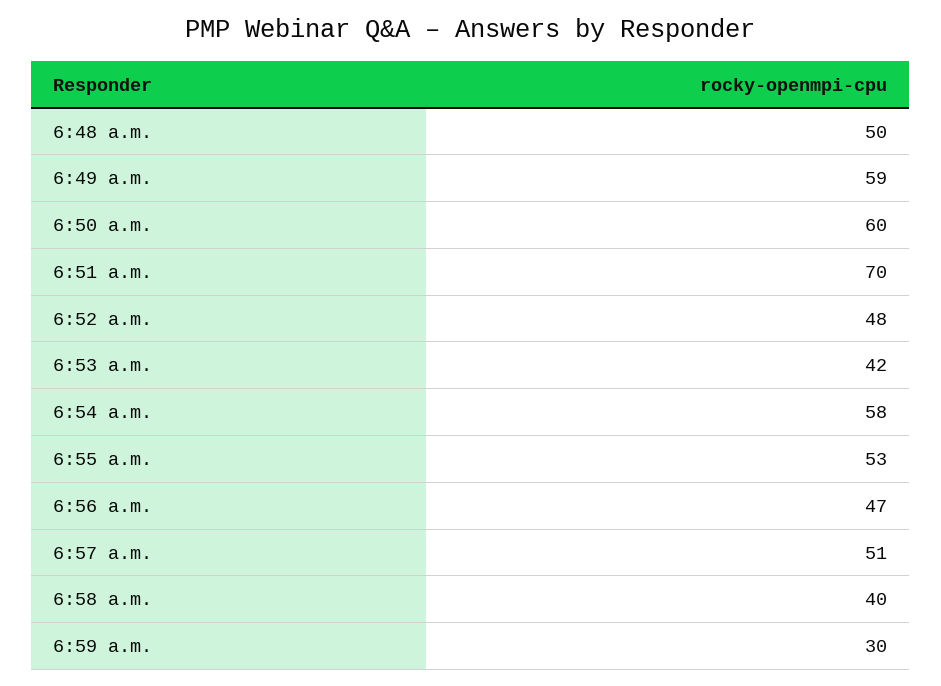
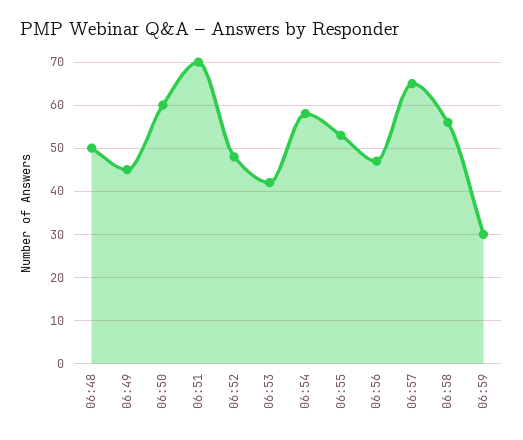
6:49 a.m.: 59 -> 45
6:57 a.m.: 51 -> 65
6:58 a.m.: 40 -> 55

